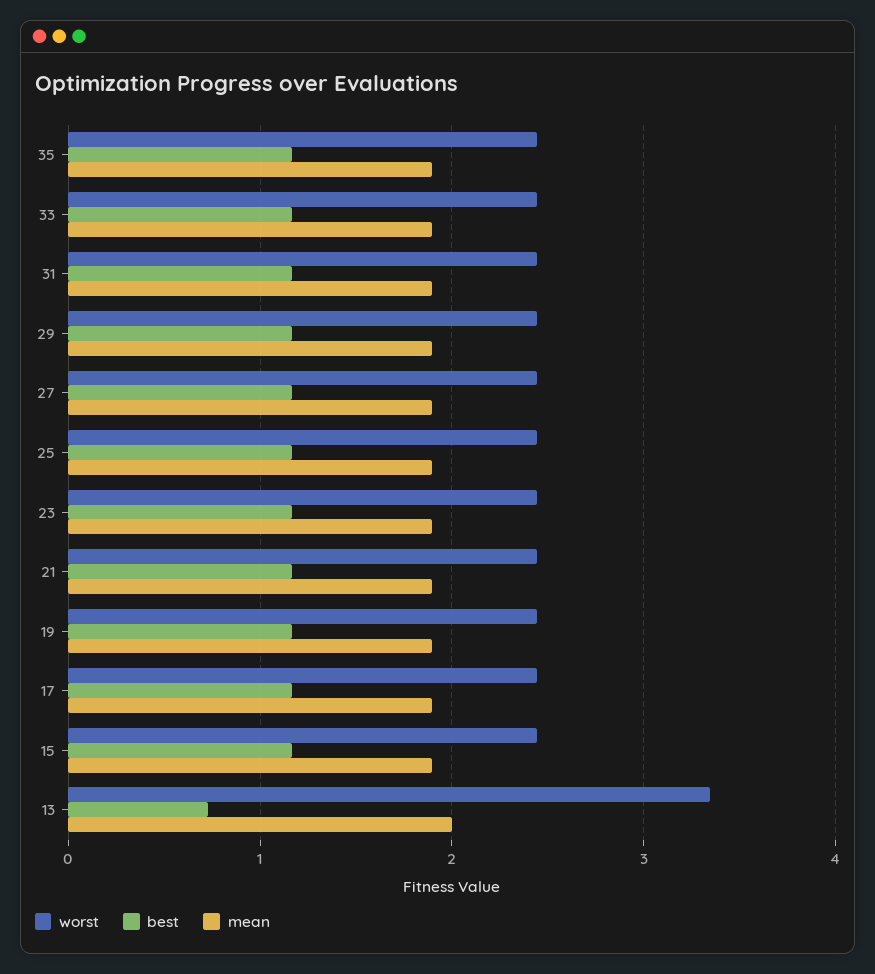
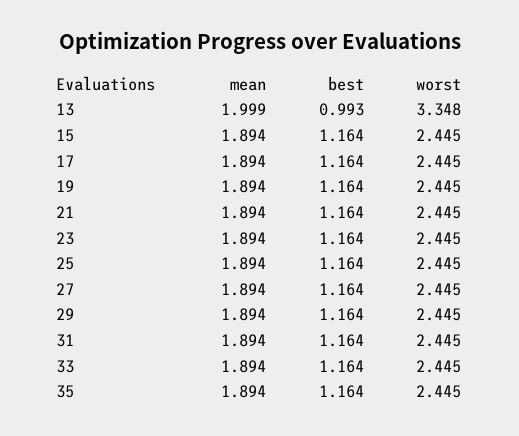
best, 13: 0.7 -> 0.993

